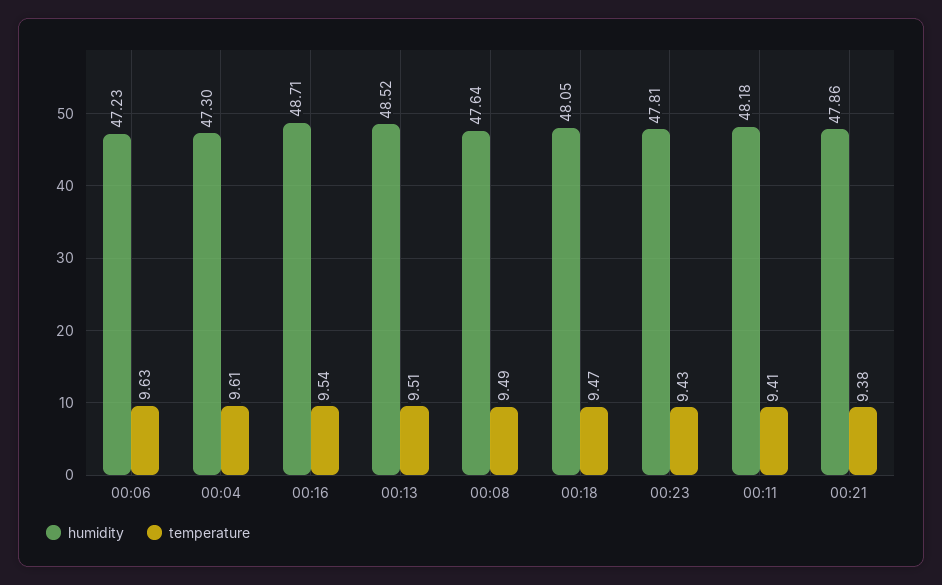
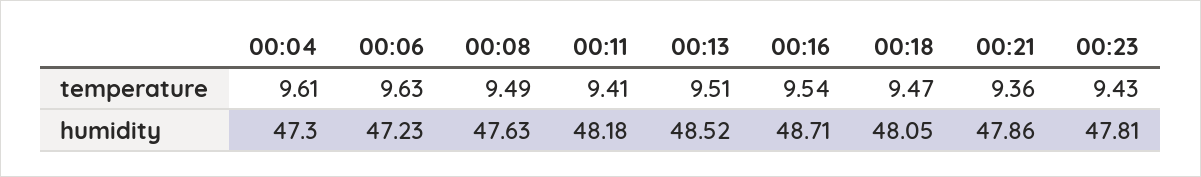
humidity, 00:08: 47.64 -> 47.63
temperature, 00:21: 9.38 -> 9.36

